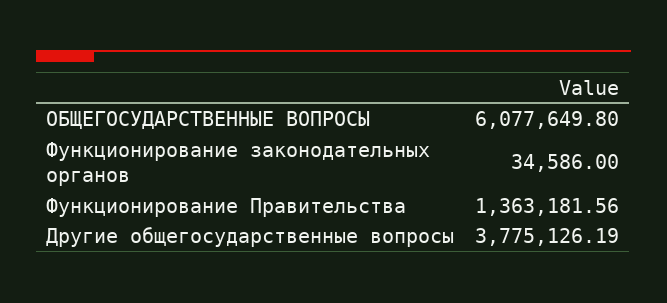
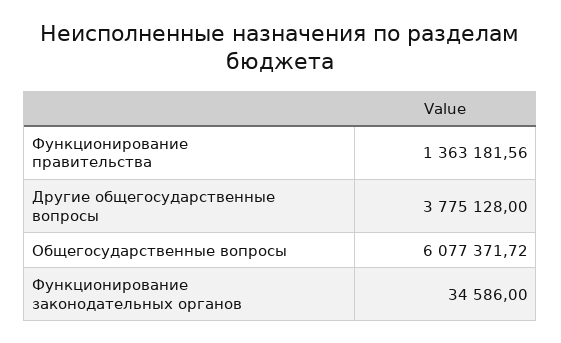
ОБЩЕГОСУДАРСТВЕННЫЕ ВОПРОСЫ: 6077649.8 -> 6077371.72
Другие общегосударственные вопросы: 3775126.19 -> 3775128

